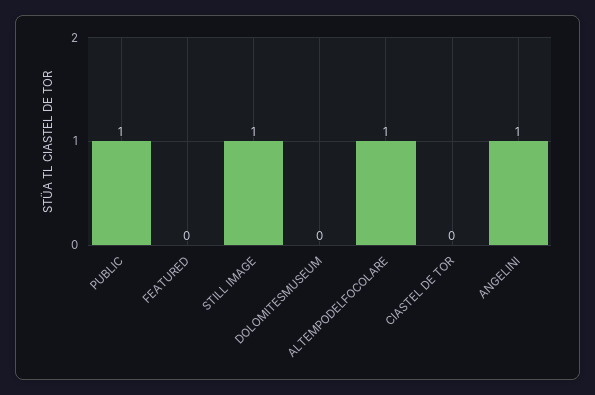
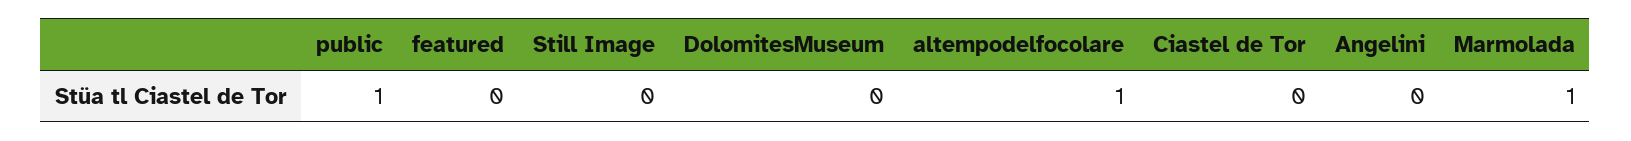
STILL IMAGE: 1 -> 0
ANGELINI: 1 -> 0
Marmolada: none -> 1

